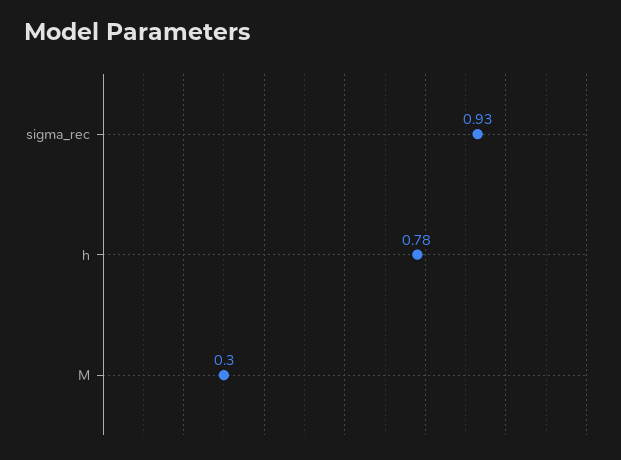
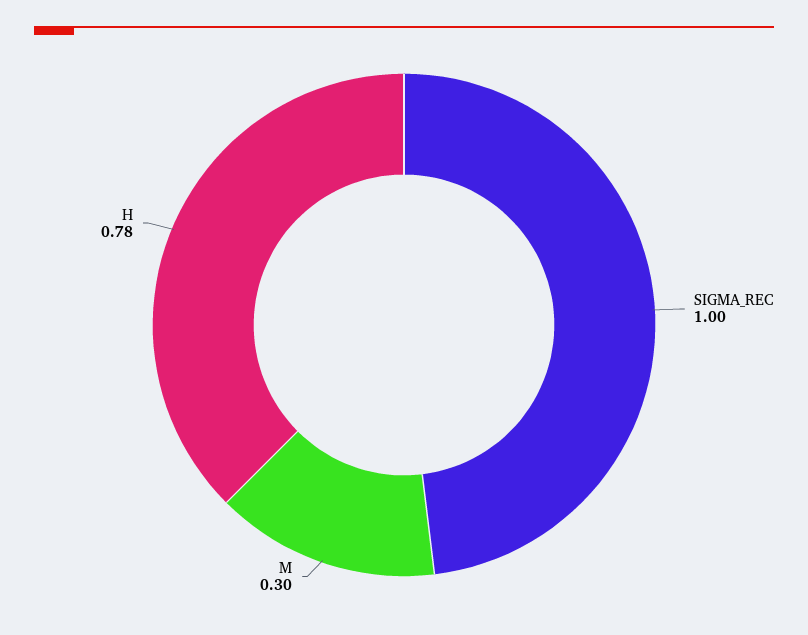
sigma_rec: 0.93 -> 1

